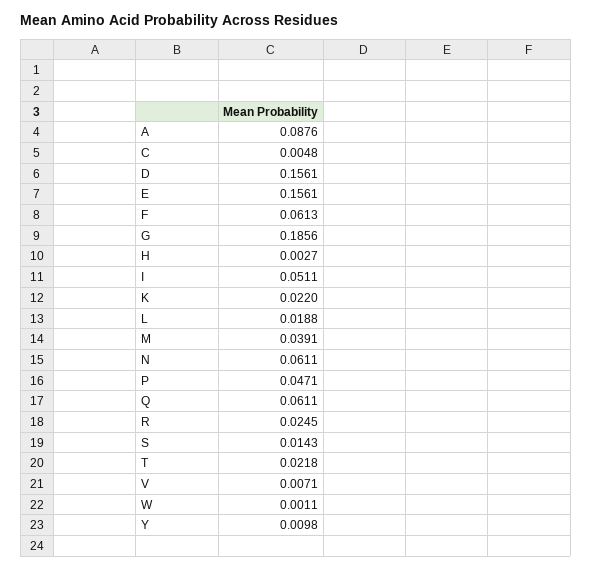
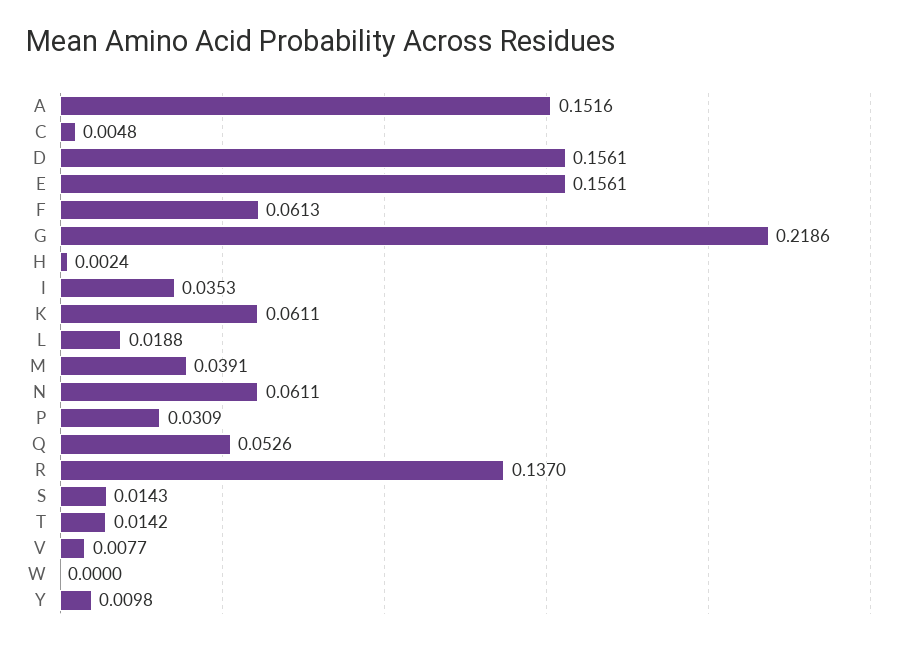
A: 0.0876 -> 0.1516
G: 0.1856 -> 0.2186
H: 0.0027 -> 0.0024
I: 0.0511 -> 0.0353
K: 0.022 -> 0.0611
P: 0.0471 -> 0.0309
Q: 0.0611 -> 0.0526
R: 0.0245 -> 0.137
T: 0.0218 -> 0.0142
V: 0.0071 -> 0.0077
W: 0.0011 -> 0

